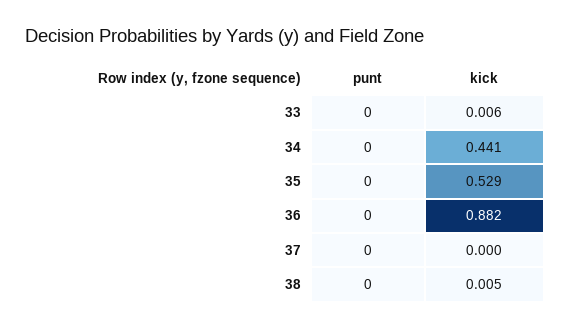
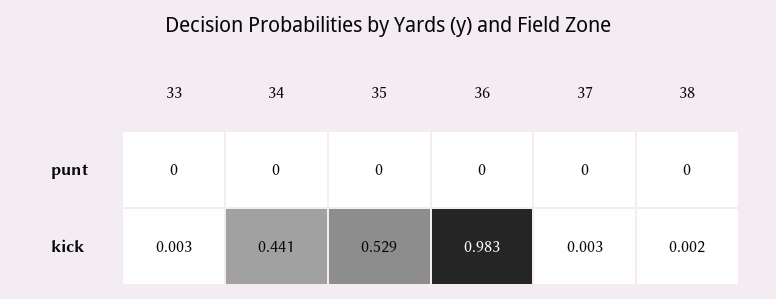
kick, 33: 0.006 -> 0.003
kick, 36: 0.882 -> 0.983
kick, 37: 0 -> 0.003
kick, 38: 0.005 -> 0.002

